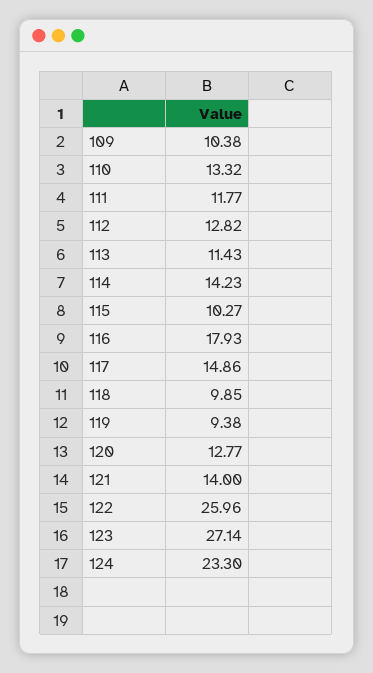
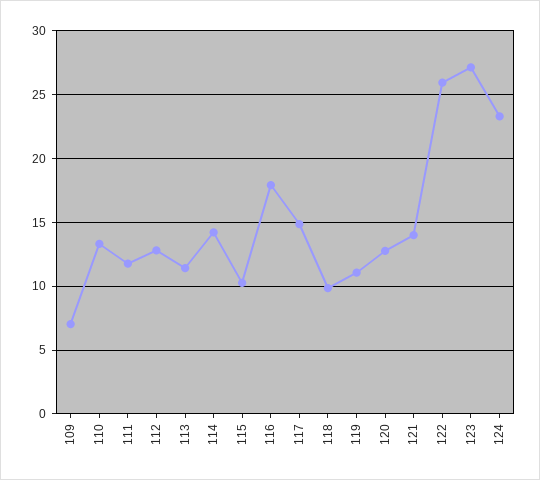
109: 10.38 -> 7
119: 9.38 -> 11

